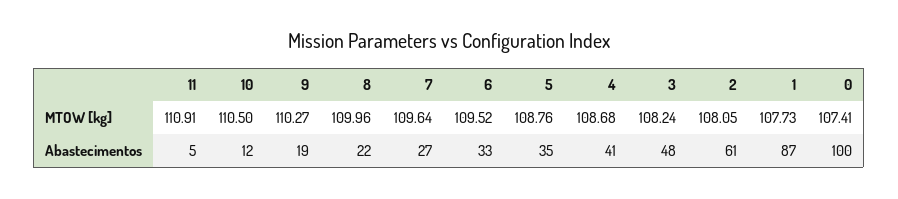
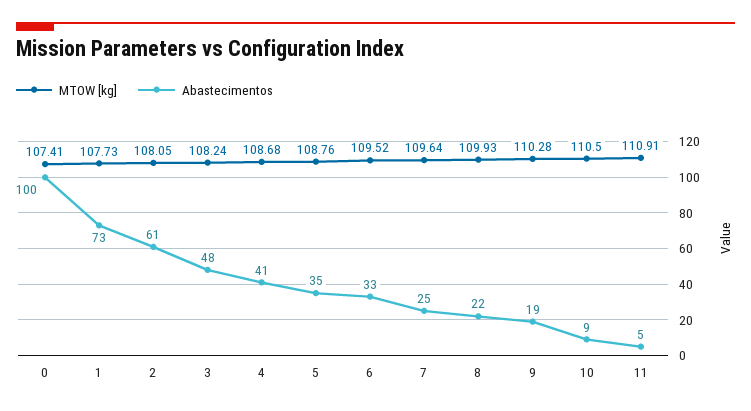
MTOW [kg], 9: 110.27 -> 110.28
MTOW [kg], 8: 109.96 -> 109.93
Abastecimentos, 10: 12 -> 9
Abastecimentos, 7: 27 -> 25
Abastecimentos, 1: 87 -> 73

